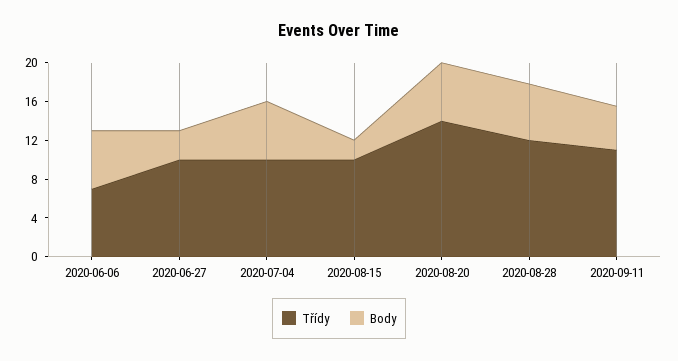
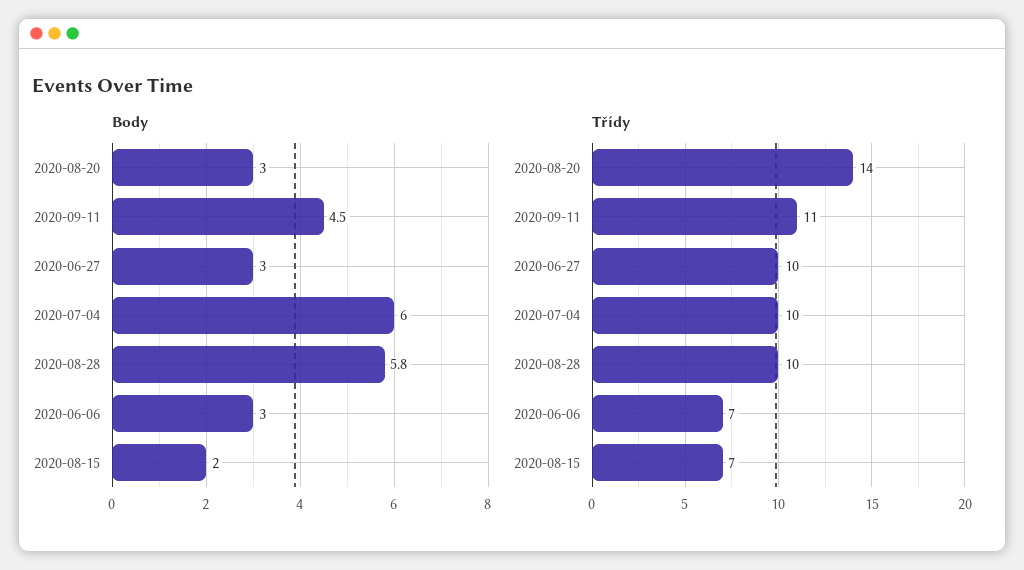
Body, 2020-06-06: 6 -> 3
Třídy, 2020-08-15: 10 -> 7
Body, 2020-08-20: 6 -> 3
Třídy, 2020-08-28: 12 -> 10

